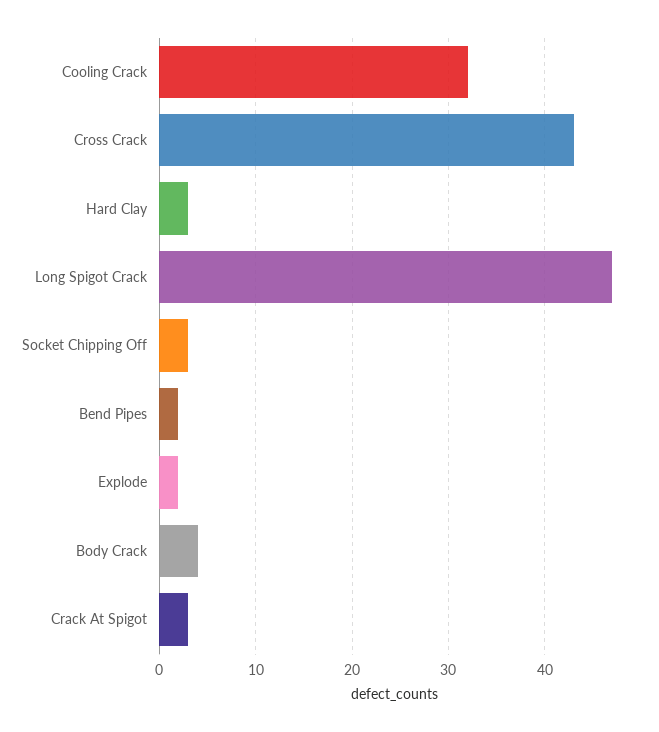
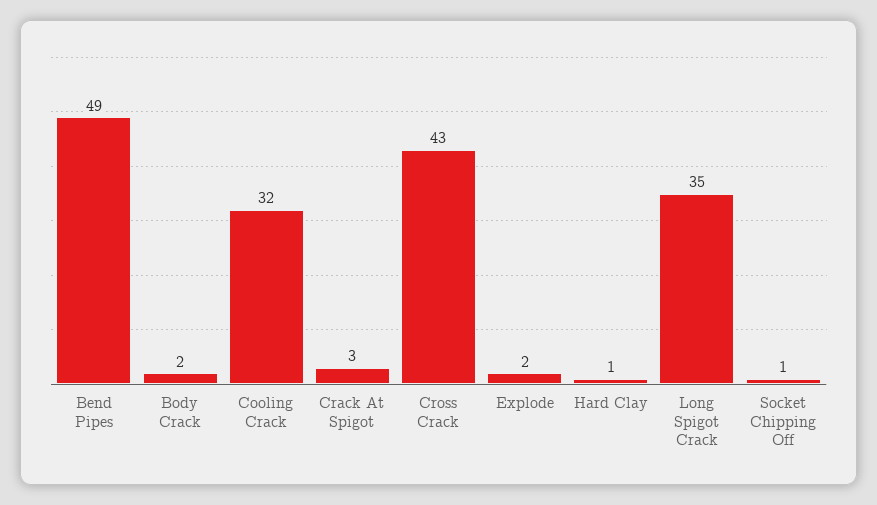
Hard Clay: 3 -> 1
Long Spigot Crack: 47 -> 35
Socket Chipping Off: 3 -> 1
Bend Pipes: 2 -> 49
Body Crack: 4 -> 2

